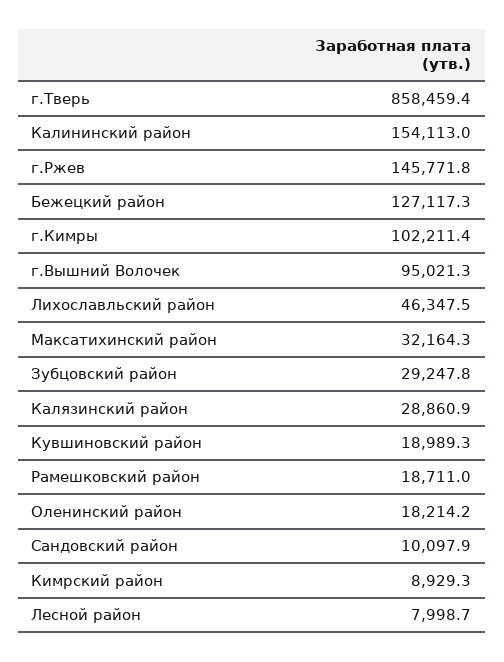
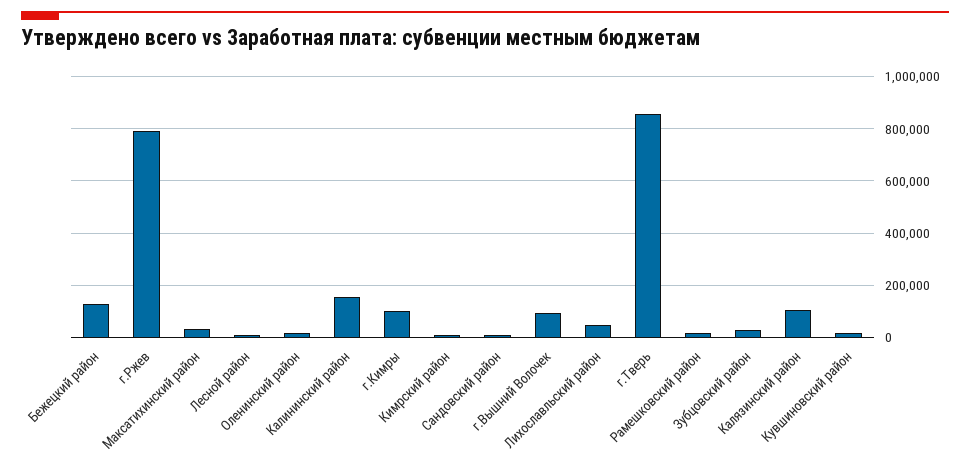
г.Ржев: 145771.8 -> 800000
Калязинский район: 28860.9 -> 100000

